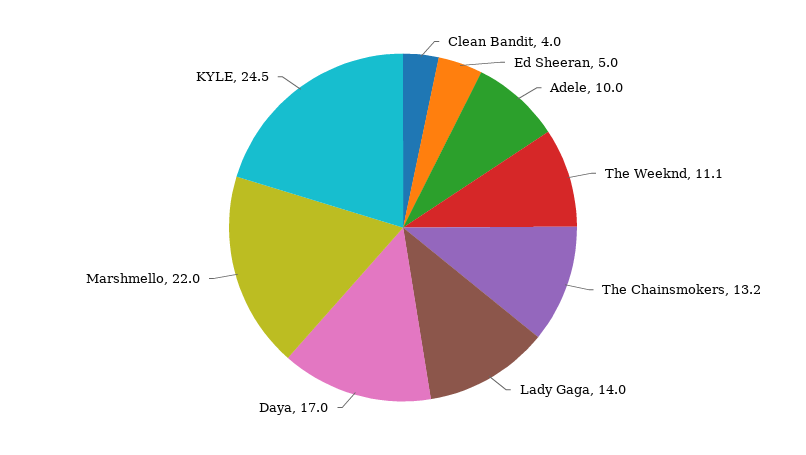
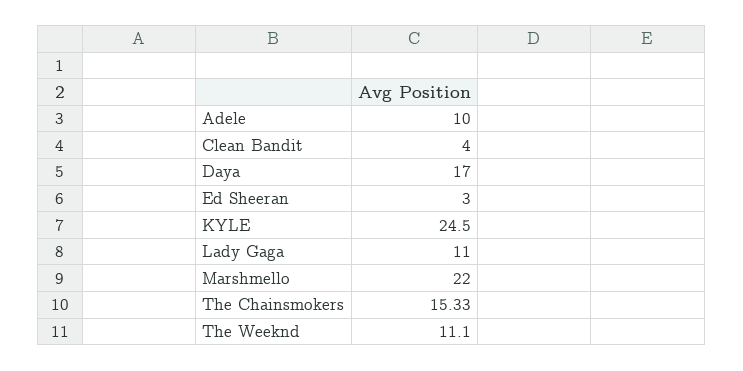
Ed Sheeran: 5 -> 3
The Chainsmokers: 13.2 -> 15.33
Lady Gaga: 14 -> 11

